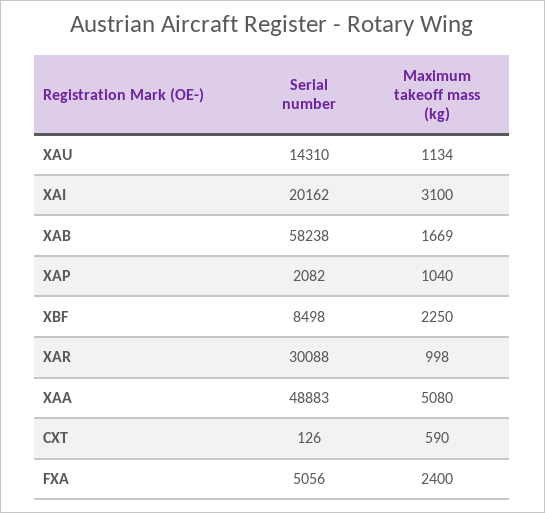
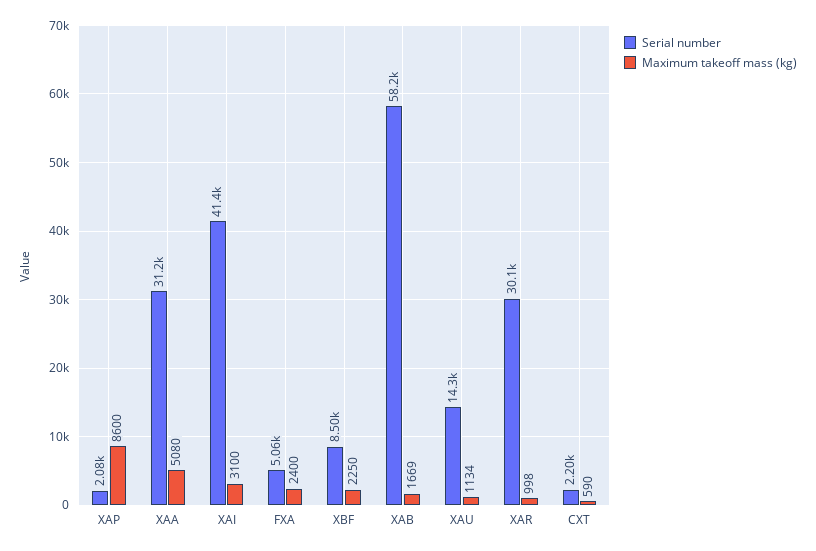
Serial number, XAI: 20162 -> 41400
Maximum takeoff mass (kg), XAP: 1040 -> 8600
Serial number, XAA: 48883 -> 31200
Serial number, CXT: 126 -> 2200

